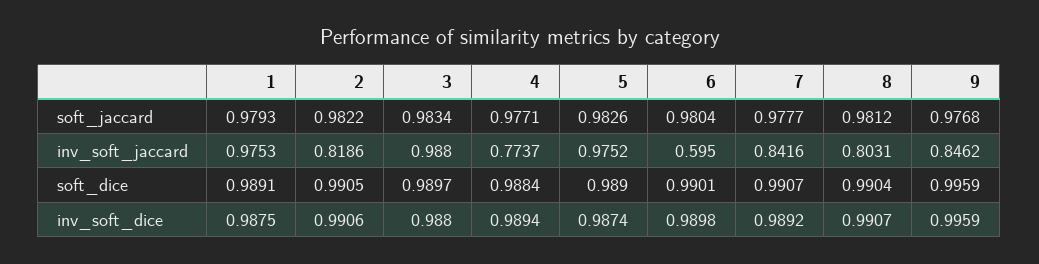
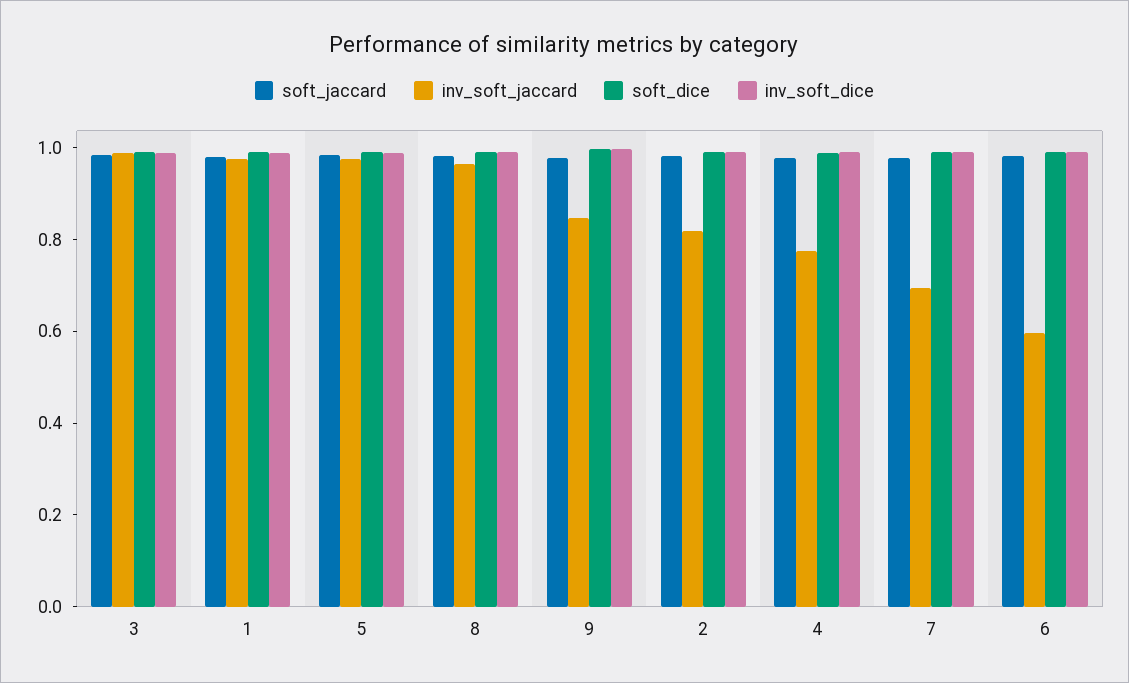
inv_soft_jaccard, 7: 0.8416 -> 0.7
inv_soft_jaccard, 8: 0.8031 -> 0.95

